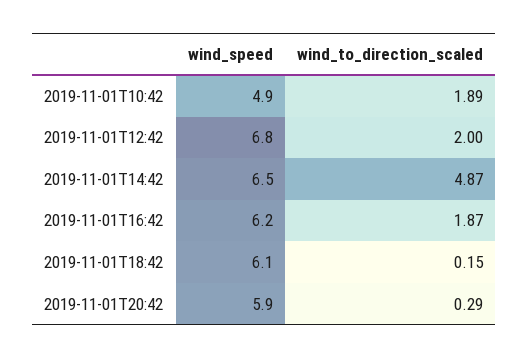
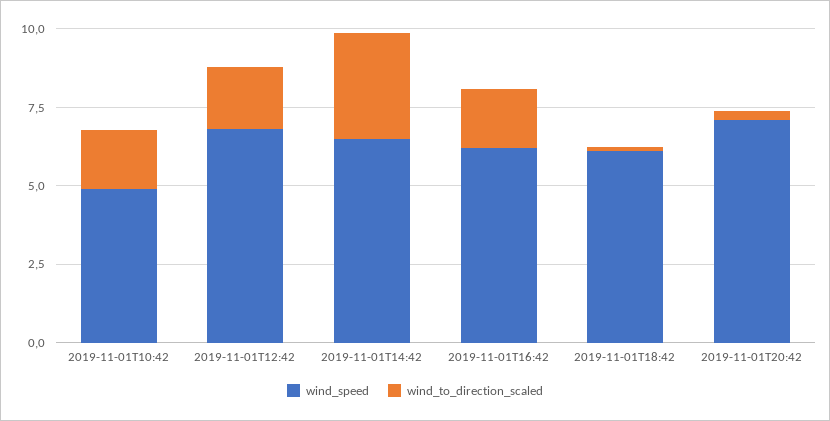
wind_to_direction_scaled, 2019-11-01T14:42: 4.87 -> 3.5
wind_speed, 2019-11-01T20:42: 5.9 -> 7

